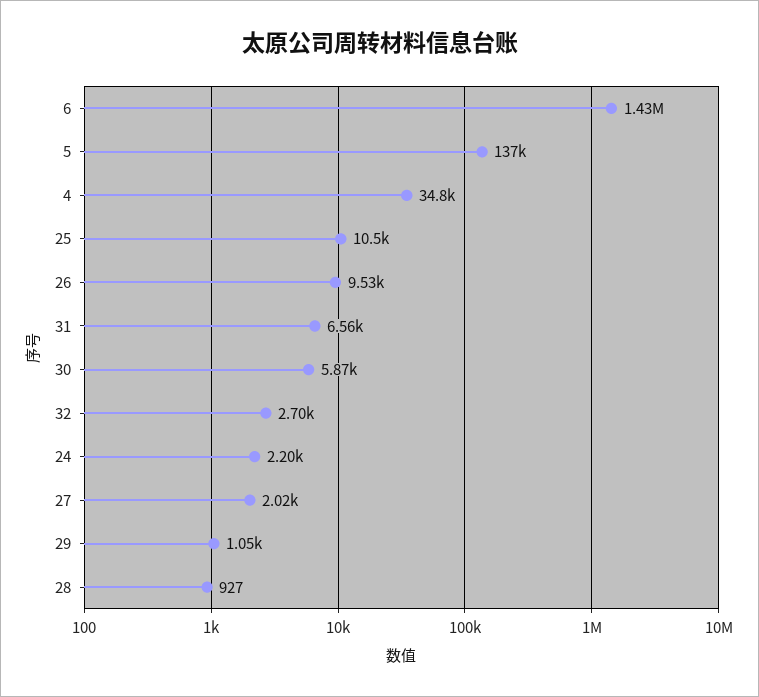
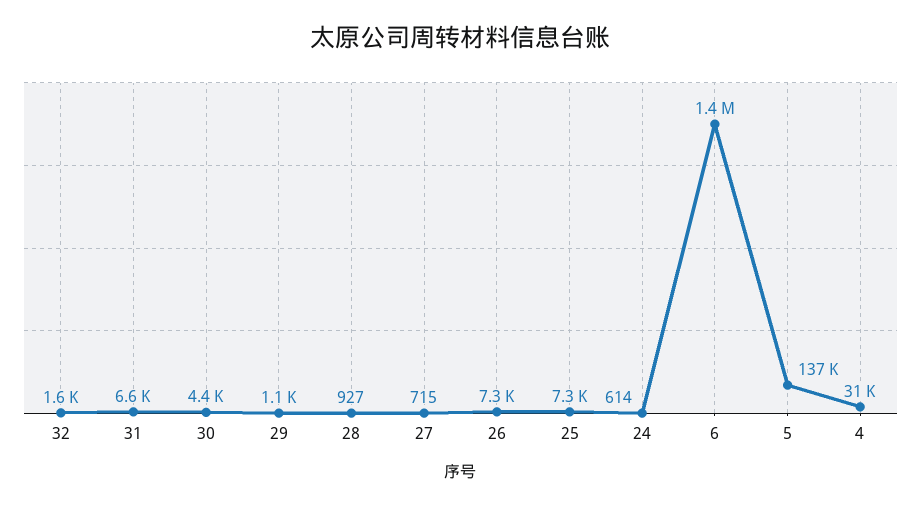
4: 34800 -> 31000
25: 10500 -> 7300
26: 9530 -> 7300
30: 5870 -> 4400
32: 2700 -> 1600
24: 2200 -> 614
27: 2020 -> 715

